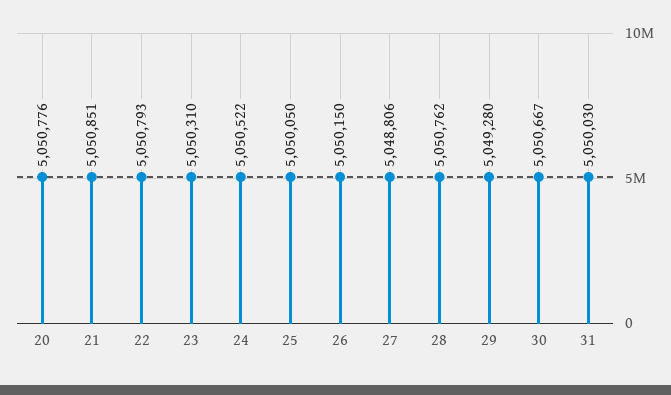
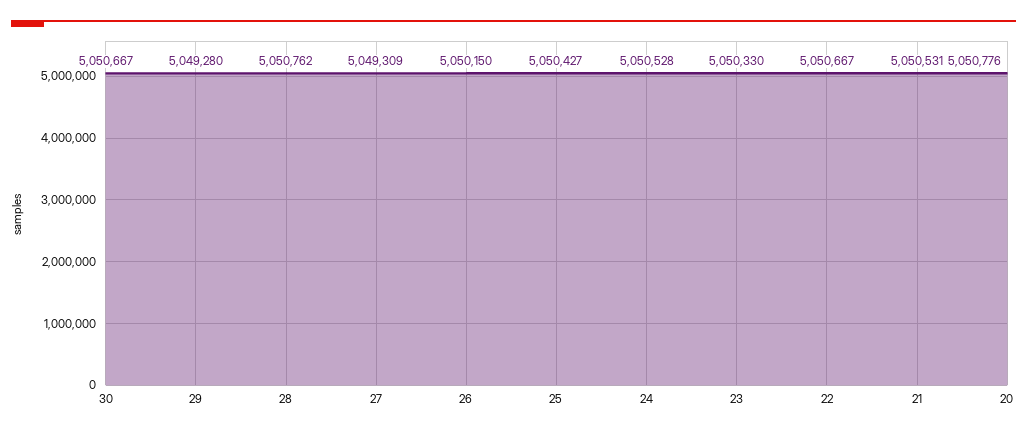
21: 5050851 -> 5050531
22: 5050793 -> 5050667
23: 5050310 -> 5050330
24: 5050522 -> 5050528
25: 5050050 -> 5050427
27: 5048806 -> 5049309
31: 5050030 -> none

